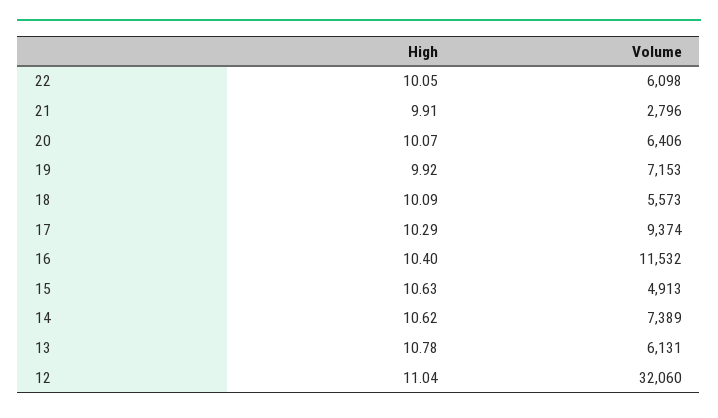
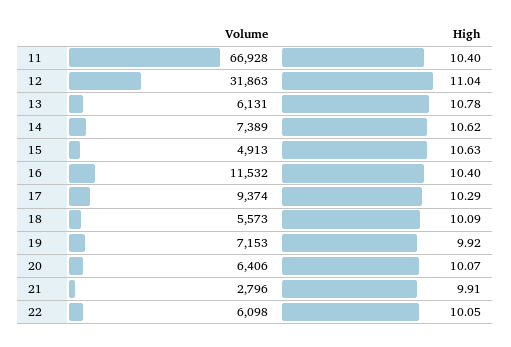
Volume, 12: 32060 -> 31863
Volume, 11: none -> 66928
High, 11: none -> 10.4

